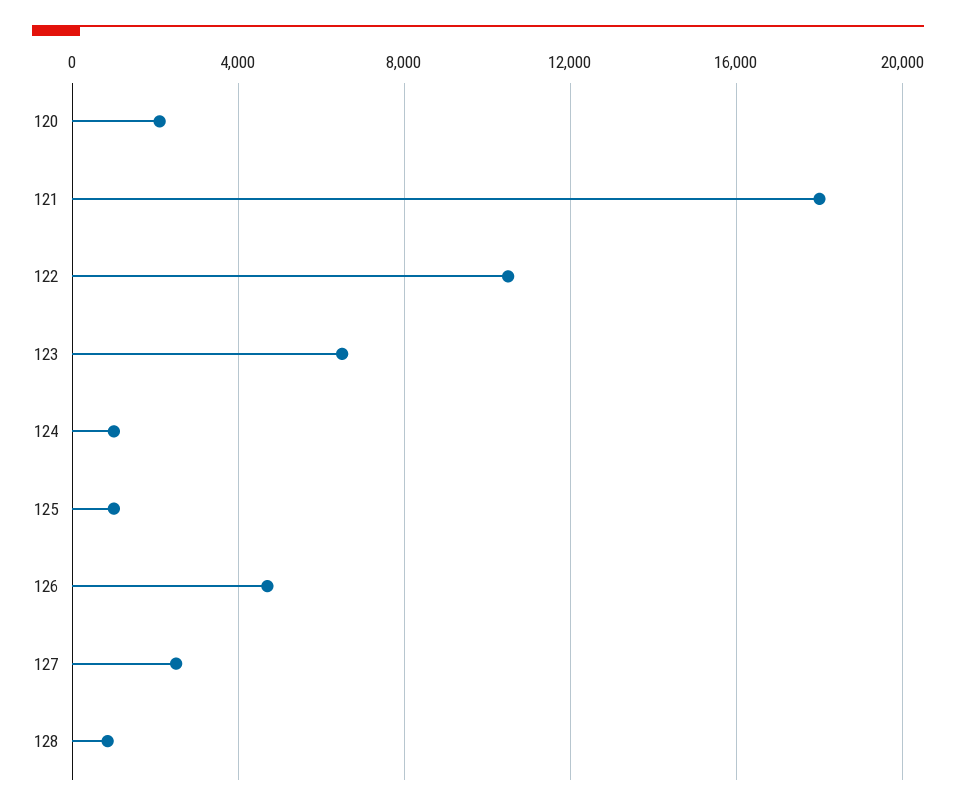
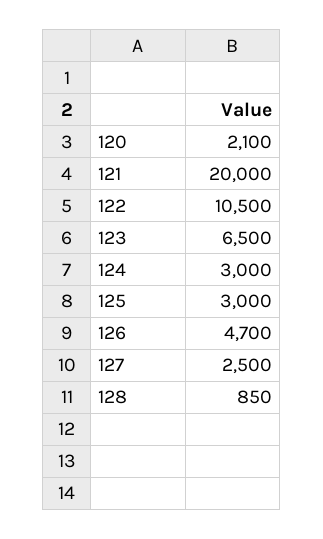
121: 18000 -> 20000
124: 1000 -> 3000
125: 1000 -> 3000

